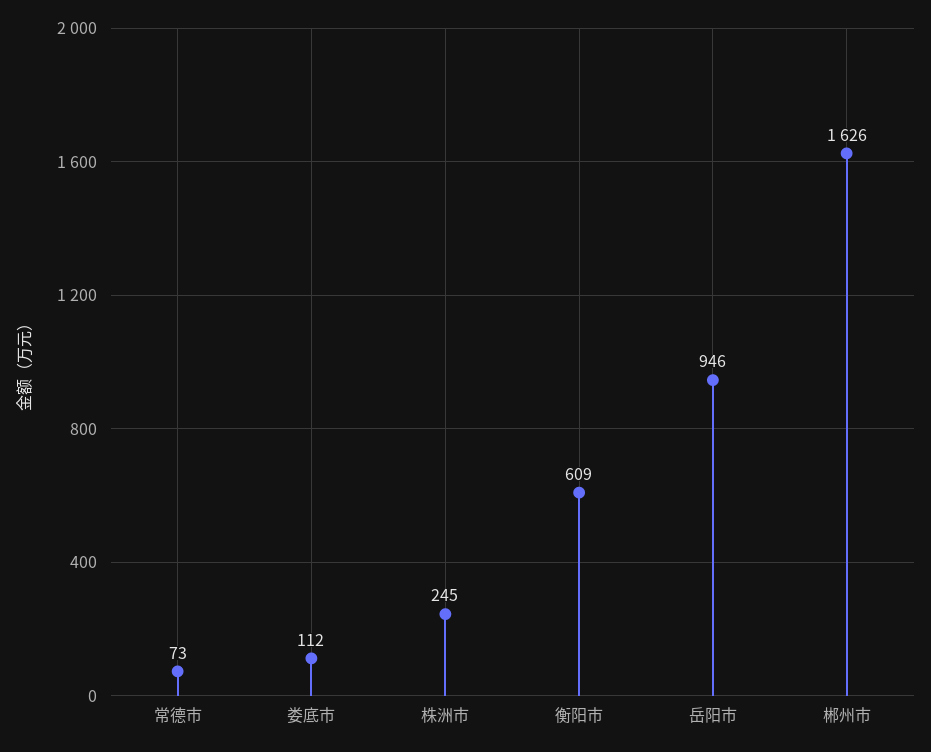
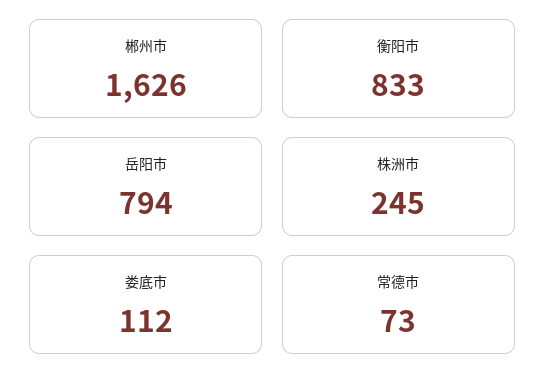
衡阳市: 609 -> 833
岳阳市: 946 -> 794

